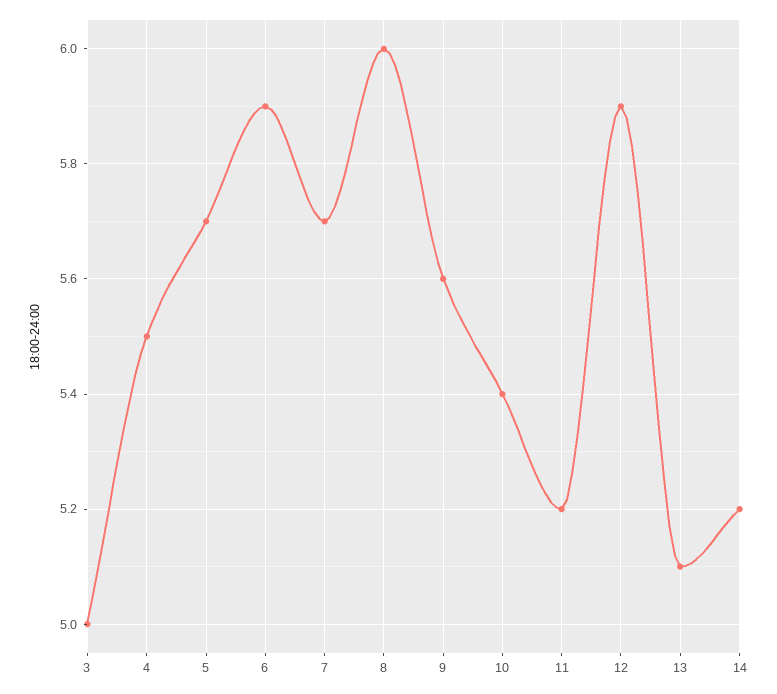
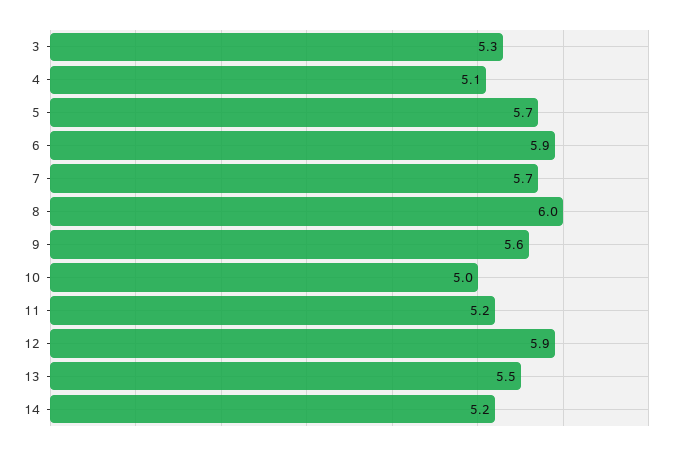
3: 5 -> 5.3
4: 5.5 -> 5.1
10: 5.4 -> 5
13: 5.1 -> 5.5

